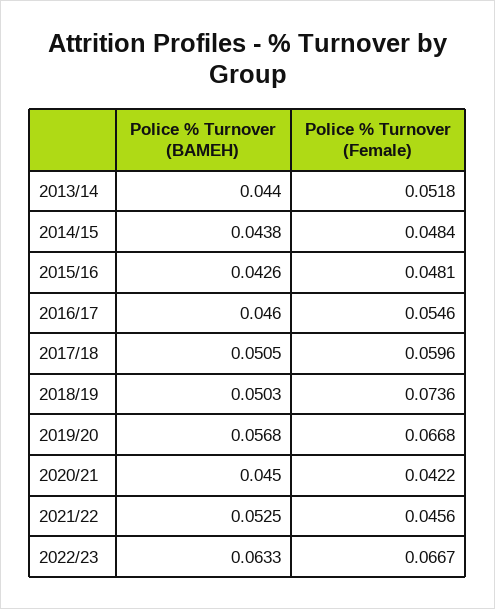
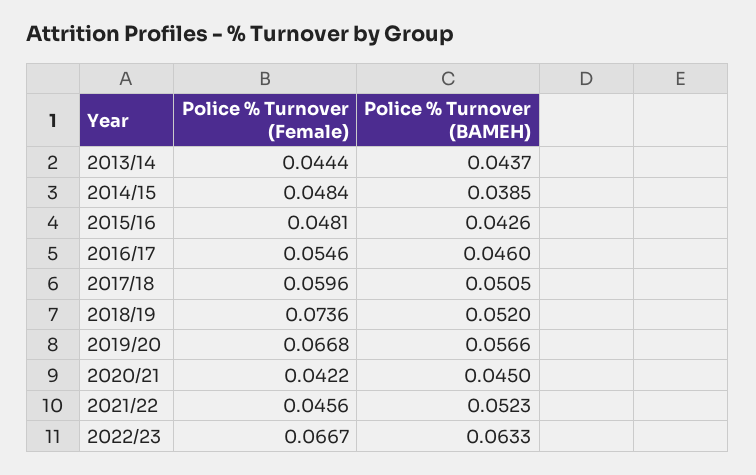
Police % Turnover (BAMEH), 2013/14: 0.044 -> 0.0437
Police % Turnover (Female), 2013/14: 0.0518 -> 0.0444
Police % Turnover (BAMEH), 2014/15: 0.0438 -> 0.0385
Police % Turnover (BAMEH), 2018/19: 0.0503 -> 0.052
Police % Turnover (BAMEH), 2019/20: 0.0568 -> 0.0566
Police % Turnover (BAMEH), 2021/22: 0.0525 -> 0.0523

